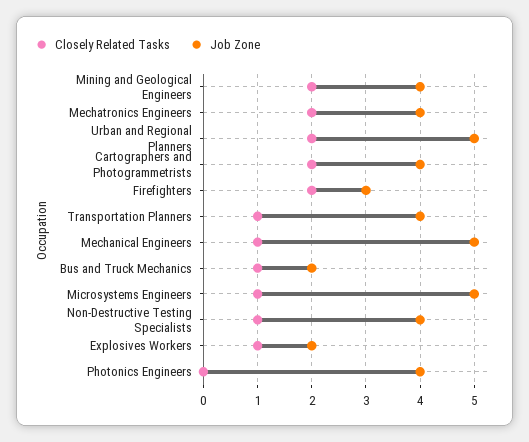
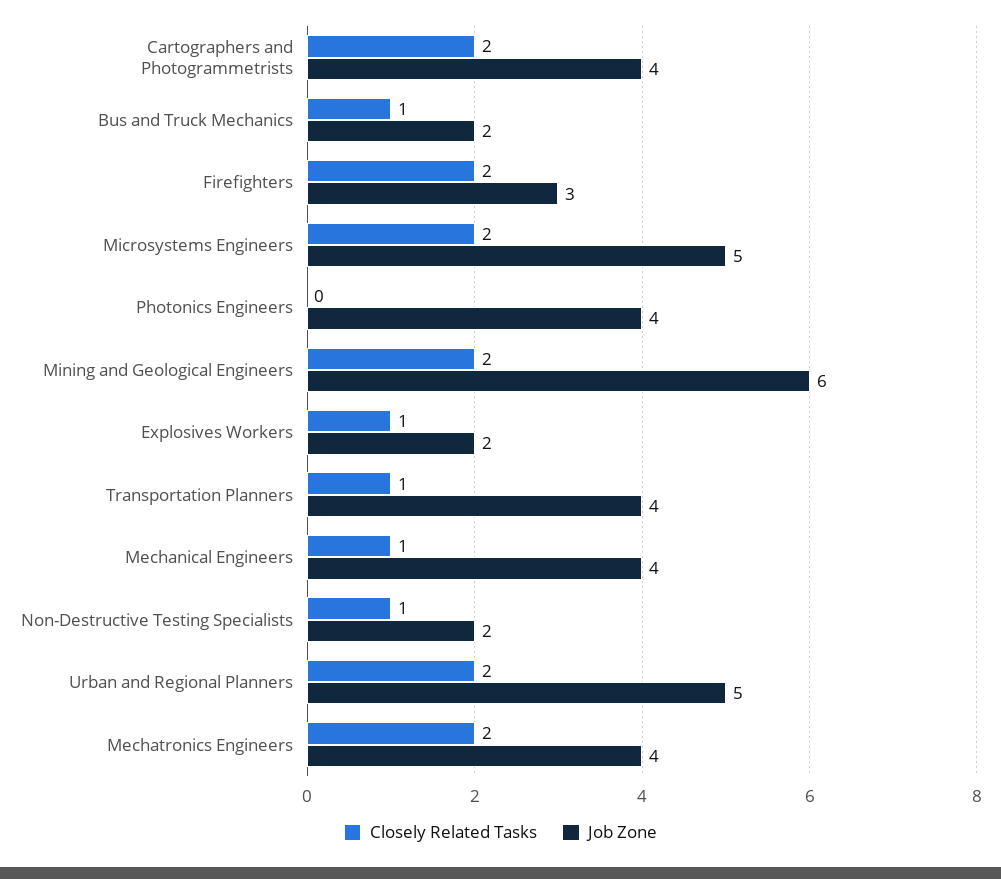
Job Zone, Mining and Geological Engineers: 4 -> 6
Job Zone, Mechanical Engineers: 5 -> 4
Closely Related Tasks, Microsystems Engineers: 1 -> 2
Job Zone, Non-Destructive Testing Specialists: 4 -> 2

